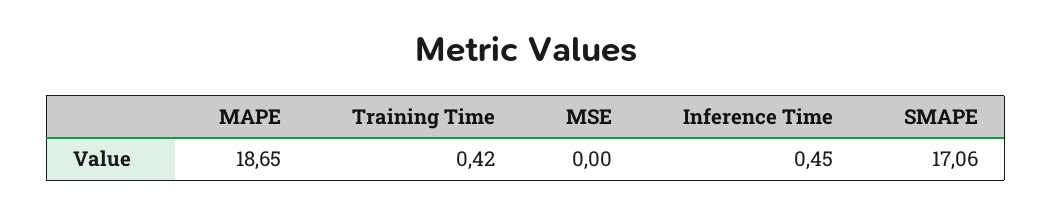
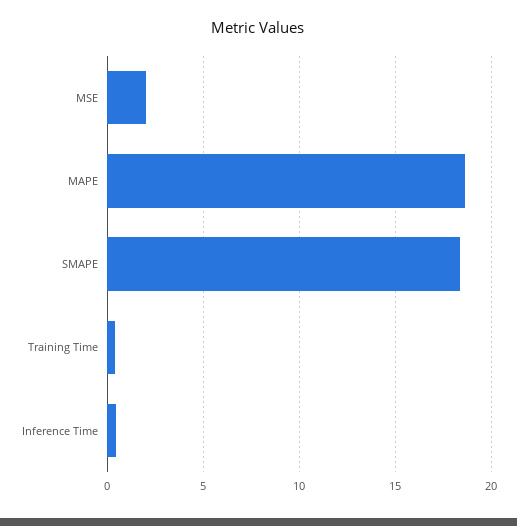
MSE: 0 -> 2
SMAPE: 17.06 -> 18.5

